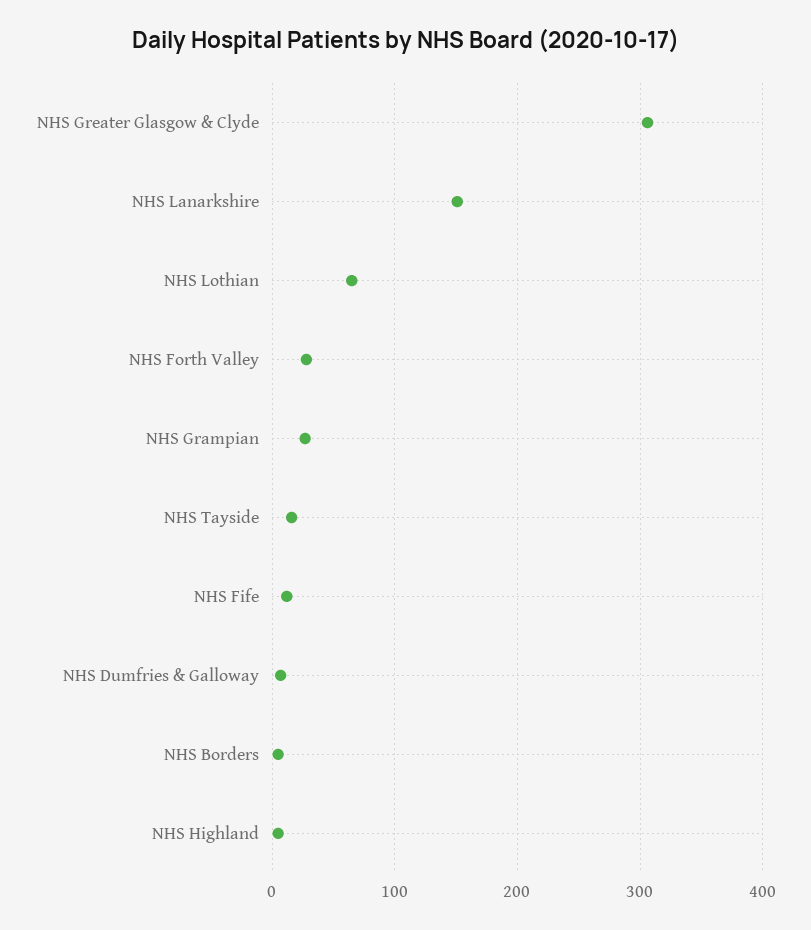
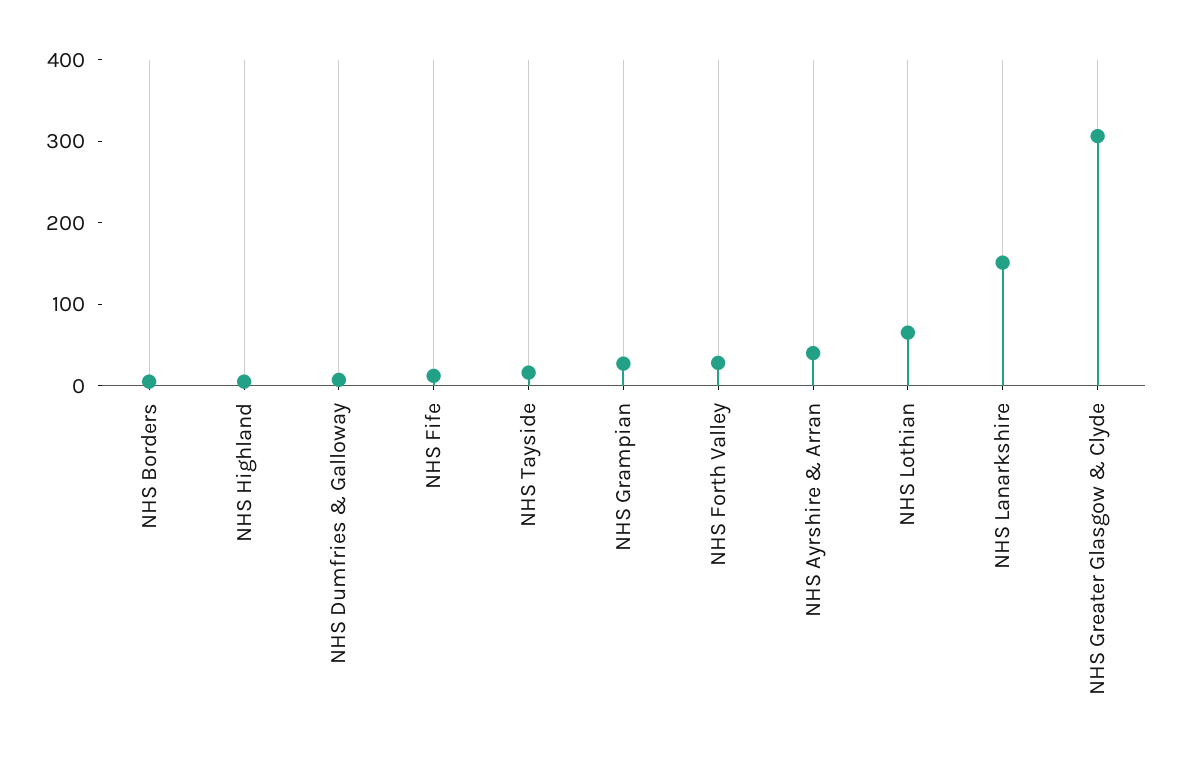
NHS Ayrshire & Arran: none -> 40

